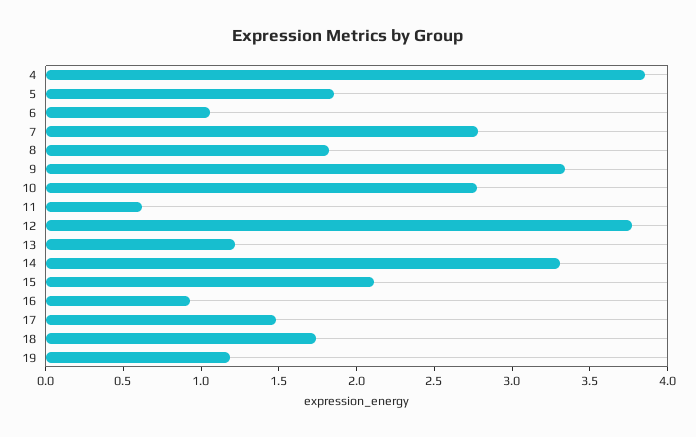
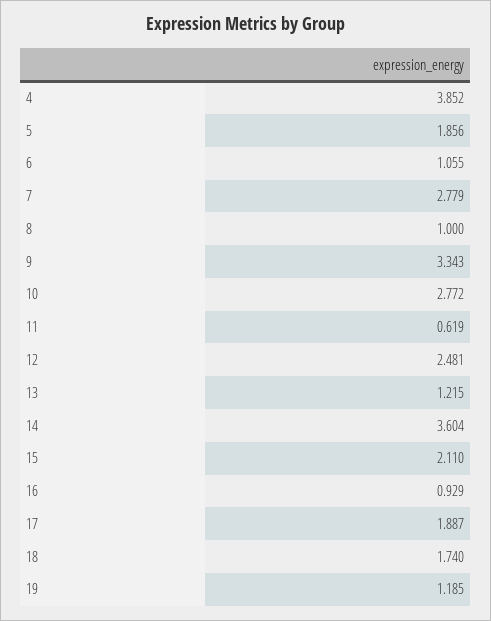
8: 1.8 -> 1
12: 3.8 -> 2.481
14: 3.3 -> 3.604
17: 1.5 -> 1.887

